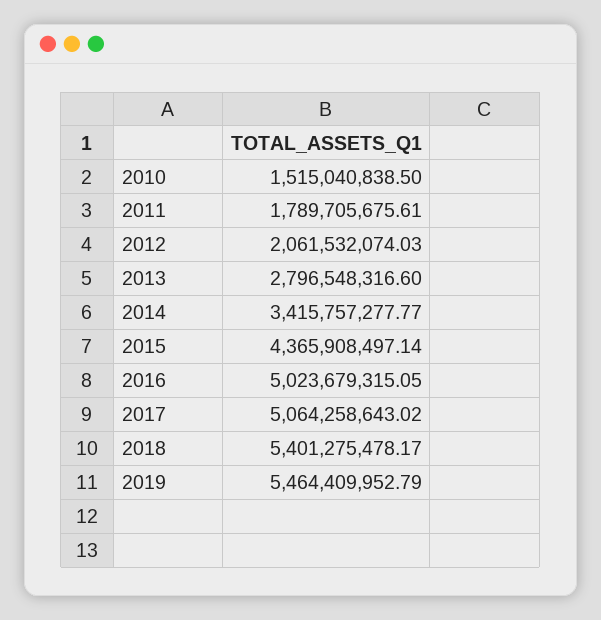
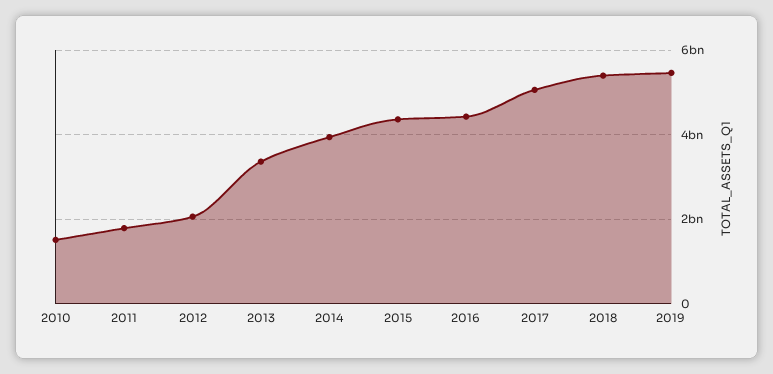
2013: 2796548316.6 -> 3400000000
2014: 3415757277.77 -> 4000000000
2016: 5023679315.05 -> 4400000000

